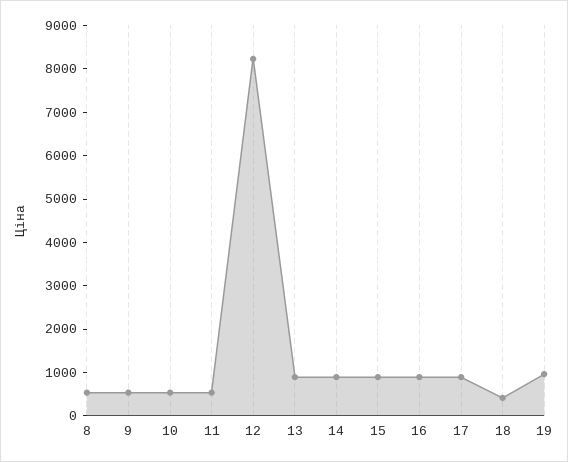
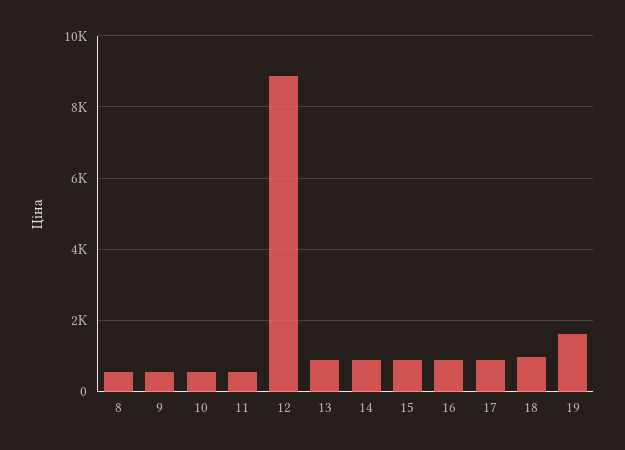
12: 8200 -> 8800
18: 400 -> 1000
19: 1000 -> 1600

